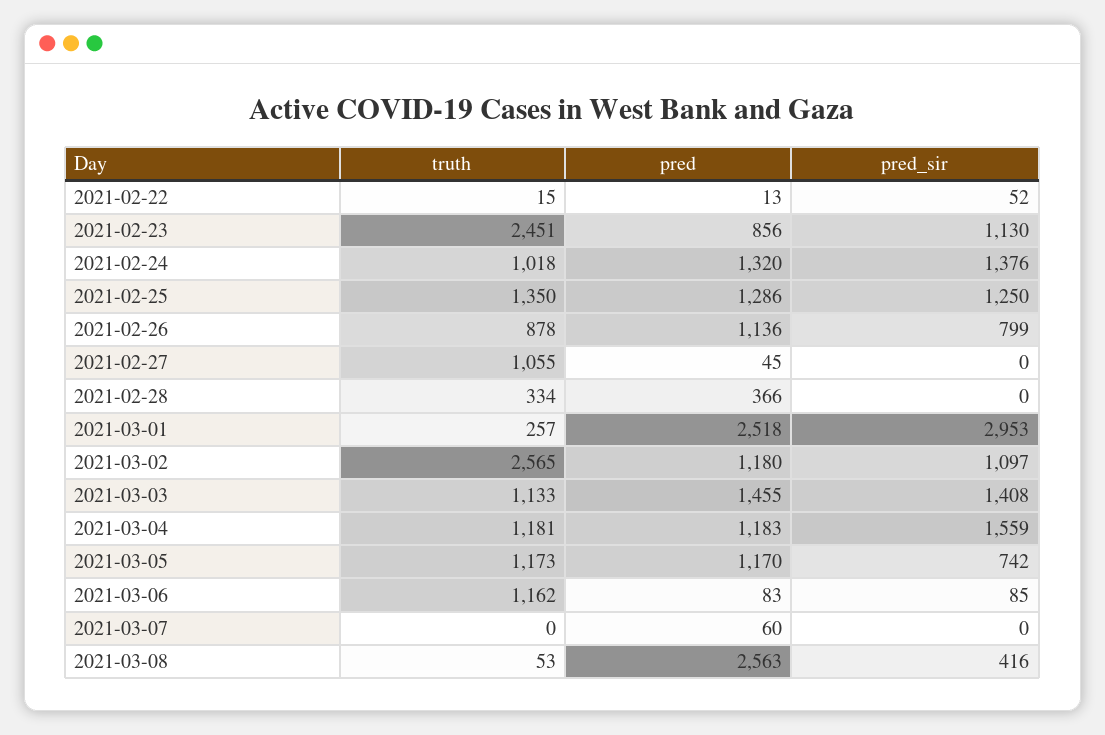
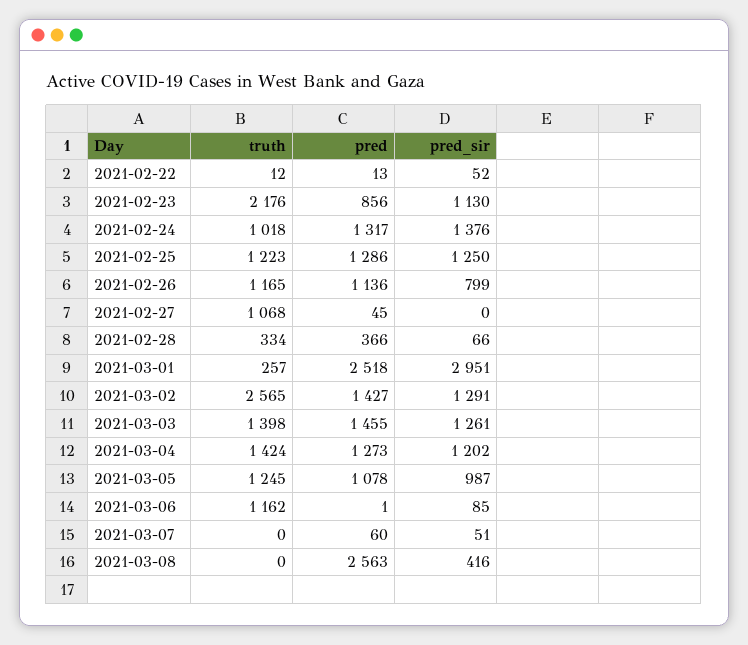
truth, 2021-02-22: 15 -> 12
truth, 2021-02-23: 2451 -> 2176
pred, 2021-02-24: 1320 -> 1317
truth, 2021-02-25: 1350 -> 1223
truth, 2021-02-26: 878 -> 1165
truth, 2021-02-27: 1055 -> 1068
pred_sir, 2021-02-28: 0 -> 66
pred_sir, 2021-03-01: 2953 -> 2951
pred, 2021-03-02: 1180 -> 1427
pred_sir, 2021-03-02: 1097 -> 1291
truth, 2021-03-03: 1133 -> 1398
pred_sir, 2021-03-03: 1408 -> 1261
truth, 2021-03-04: 1181 -> 1424
pred, 2021-03-04: 1183 -> 1273
pred_sir, 2021-03-04: 1559 -> 1202
truth, 2021-03-05: 1173 -> 1245
pred, 2021-03-05: 1170 -> 1078
pred_sir, 2021-03-05: 742 -> 987
pred, 2021-03-06: 83 -> 1
pred_sir, 2021-03-07: 0 -> 51
truth, 2021-03-08: 53 -> 0

